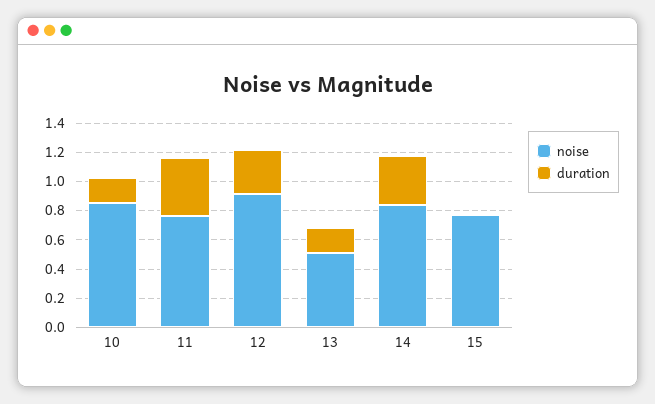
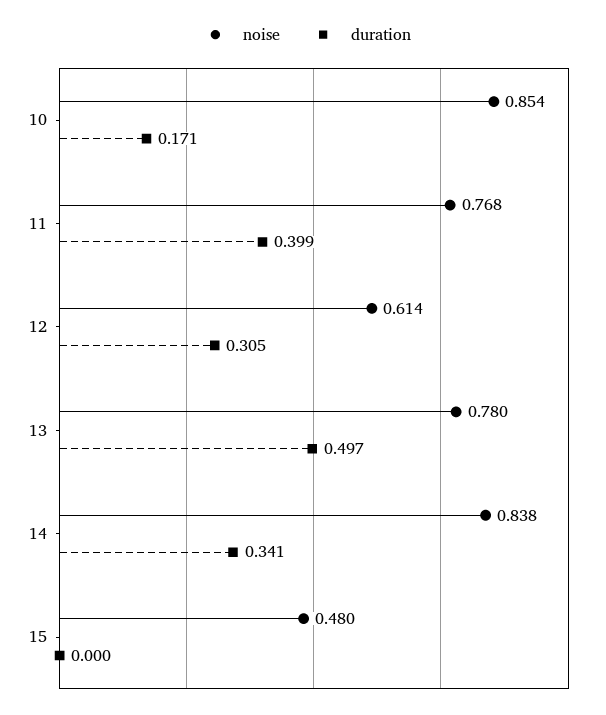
noise, 12: 0.9 -> 0.614
noise, 13: 0.5 -> 0.78
duration, 13: 0.2 -> 0.497
noise, 15: 0.8 -> 0.48

